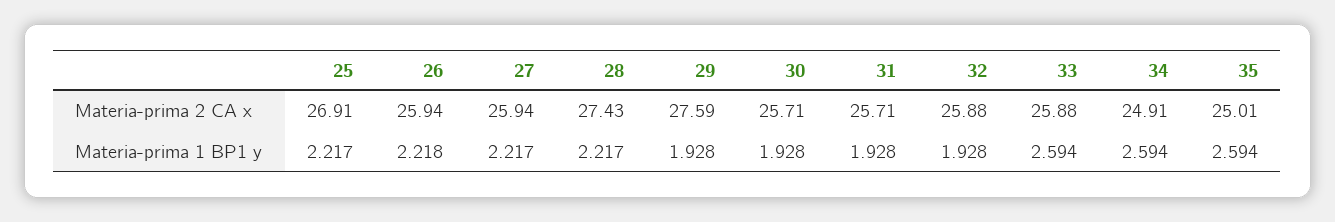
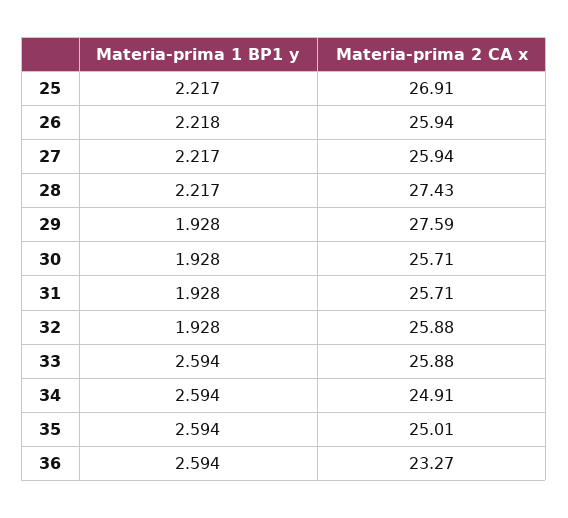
36, Materia-prima 1 BP1 y: none -> 2.594
36, Materia-prima 2 CA x: none -> 23.27

